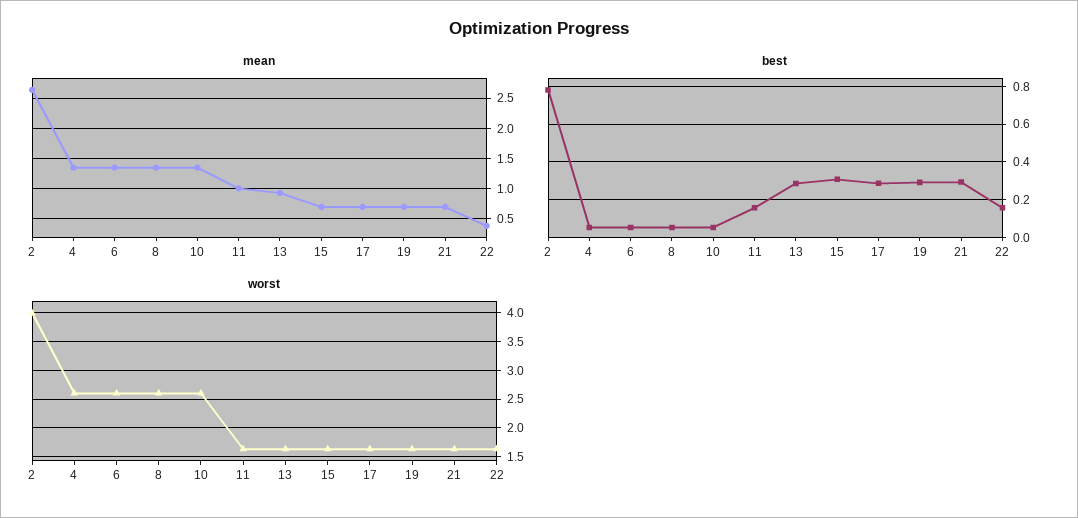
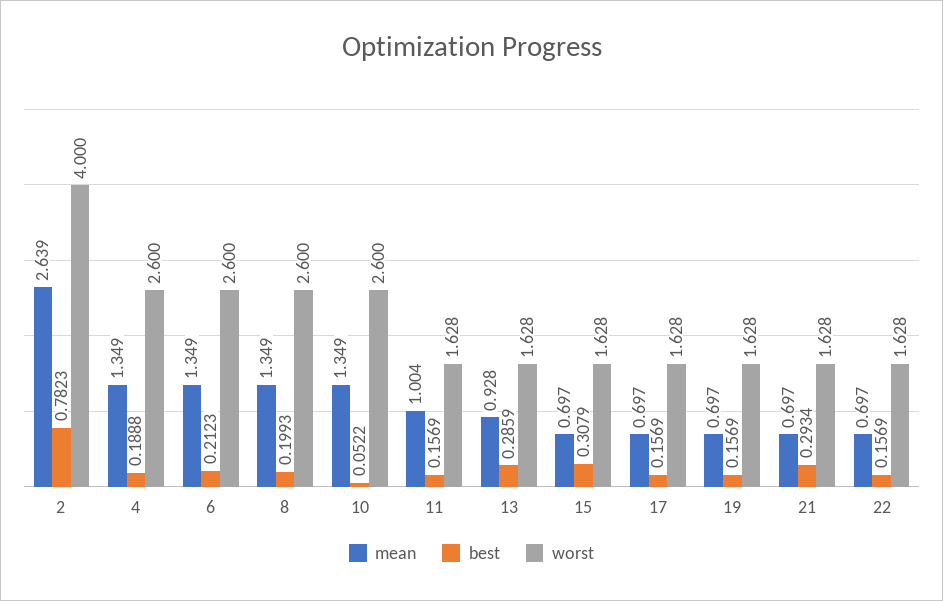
mean, 22: 0.4 -> 0.697
best, 4: 0.05 -> 0.1888
best, 6: 0.05 -> 0.2123
best, 8: 0.05 -> 0.1993
best, 17: 0.3 -> 0.1569
best, 19: 0.3 -> 0.1569

